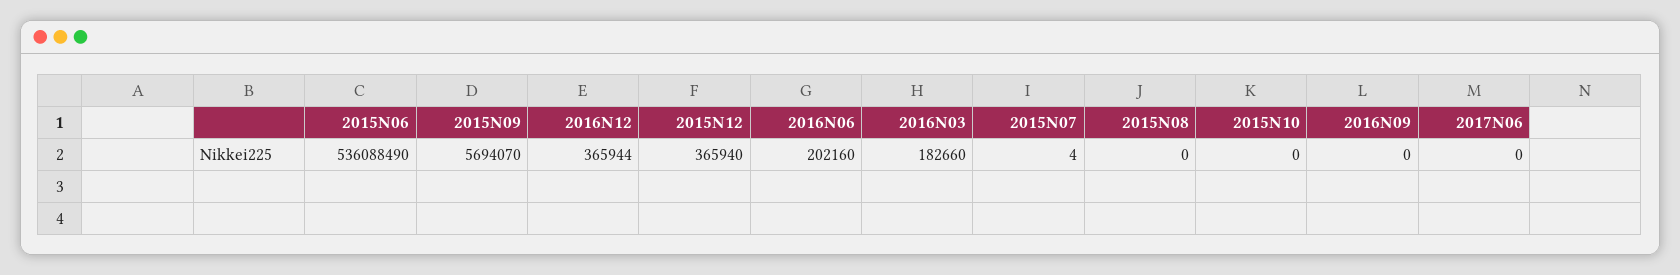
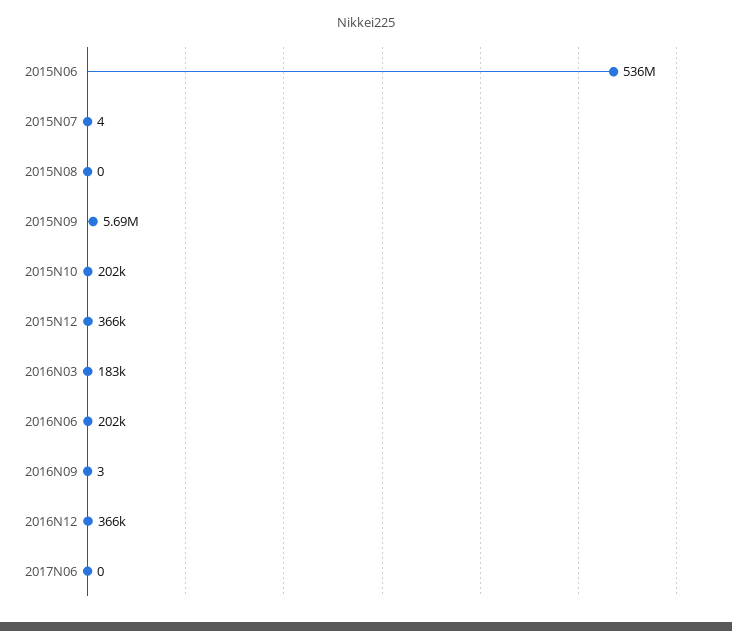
2015N10: 0 -> 202000
2016N09: 0 -> 3

